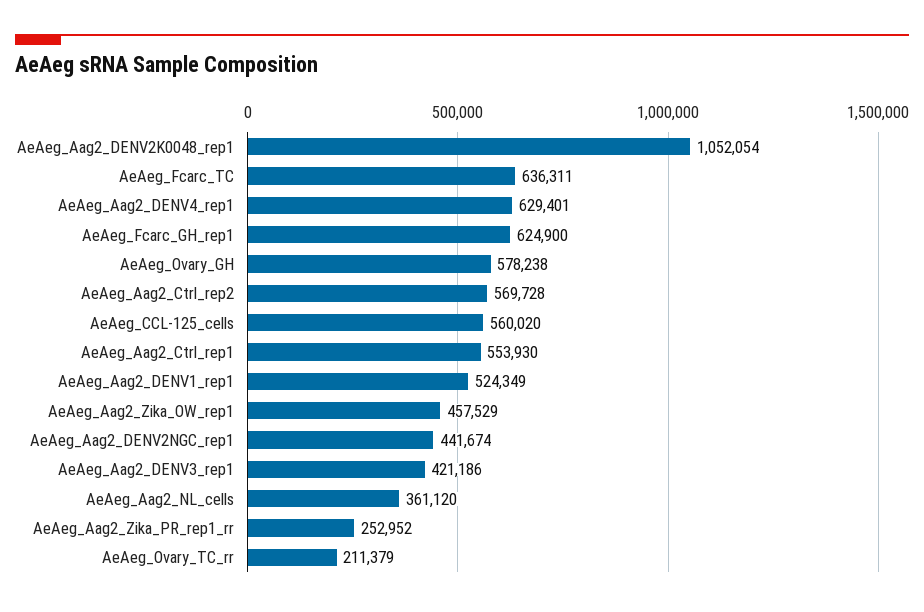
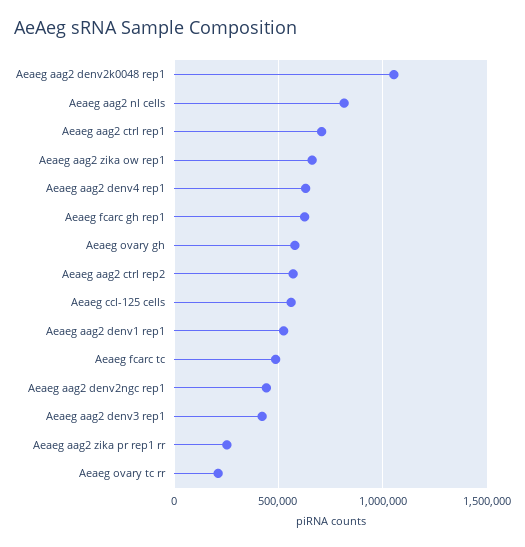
AeAeg_Fcarc_TC: 636311 -> 500000
AeAeg_Aag2_Ctrl_rep1: 553930 -> 700000
AeAeg_Aag2_Zika_OW_rep1: 457529 -> 650000
AeAeg_Aag2_NL_cells: 361120 -> 800000

